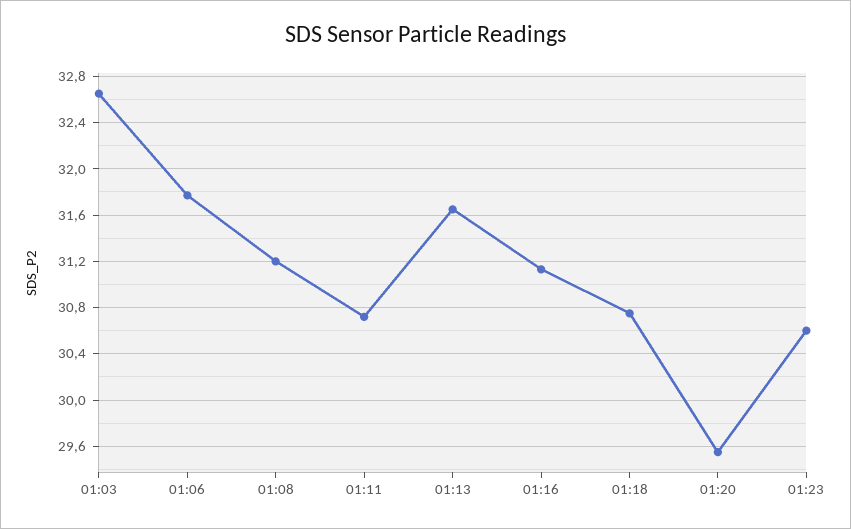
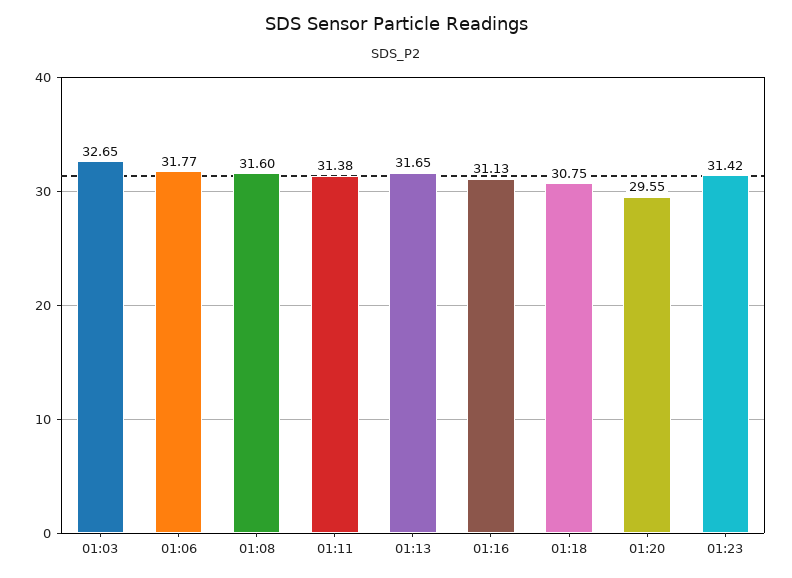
01:08: 31.2 -> 31.6
01:11: 30.7 -> 31.38
01:23: 30.6 -> 31.42

